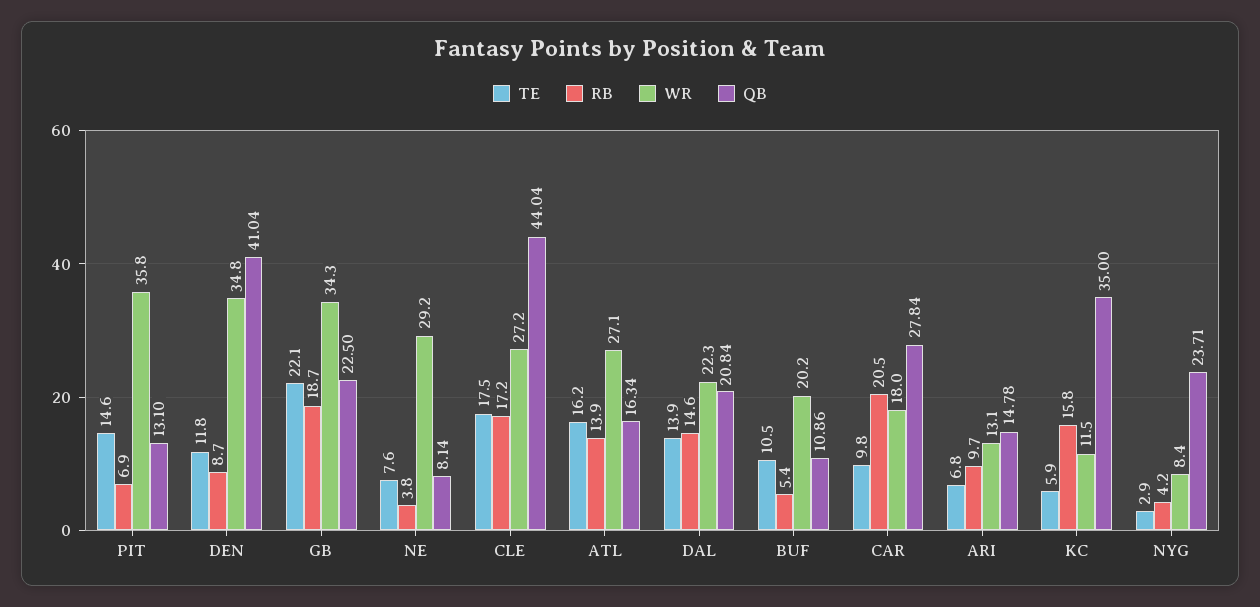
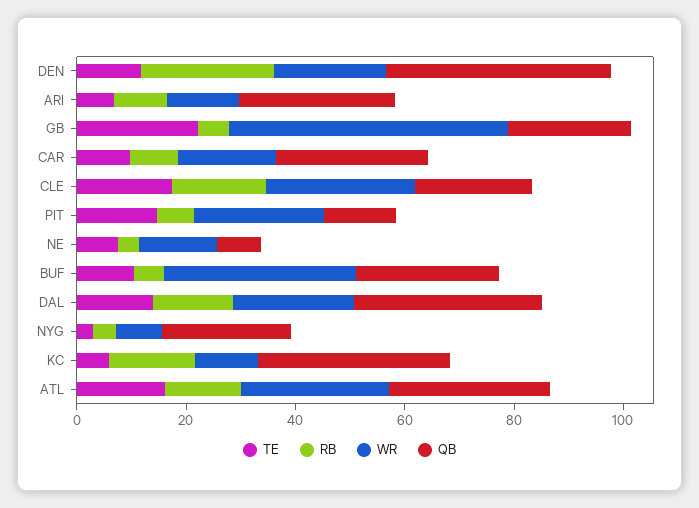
WR, PIT: 35.8 -> 25
RB, DEN: 8.7 -> 25
WR, DEN: 34.8 -> 20
RB, GB: 18.7 -> 5
WR, GB: 34.3 -> 50
WR, NE: 29.2 -> 15
QB, CLE: 44.04 -> 20
QB, ATL: 16.34 -> 30
QB, DAL: 20.84 -> 35
WR, BUF: 20.2 -> 35
QB, BUF: 10.86 -> 25
RB, CAR: 20.5 -> 10
QB, ARI: 14.78 -> 30

